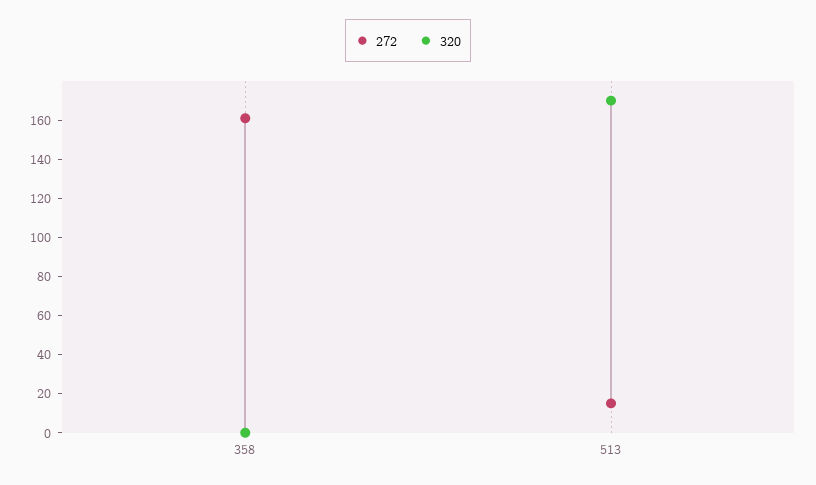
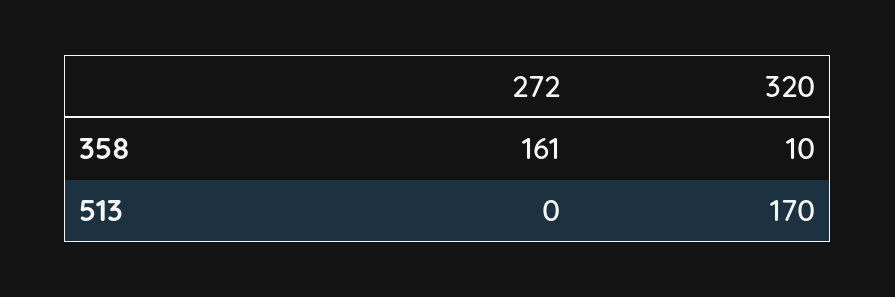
320, 358: 0 -> 10
272, 513: 15 -> 0

